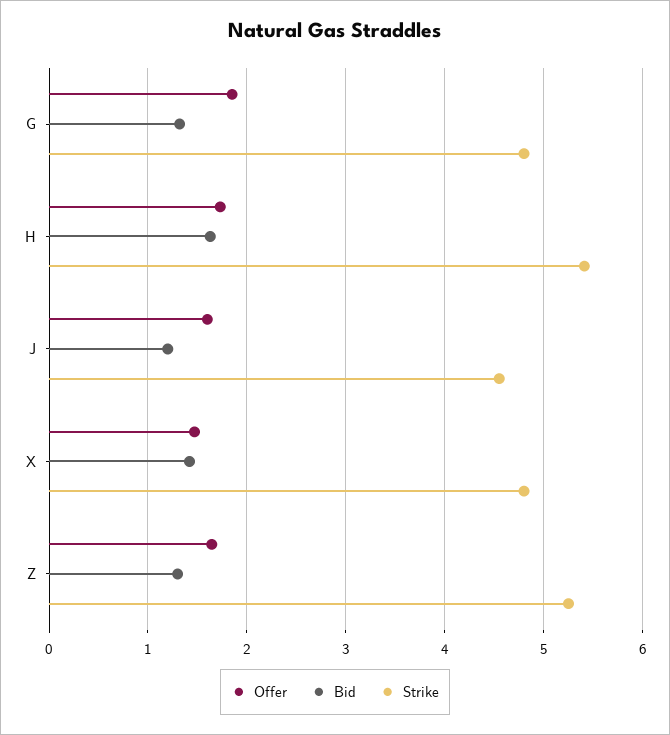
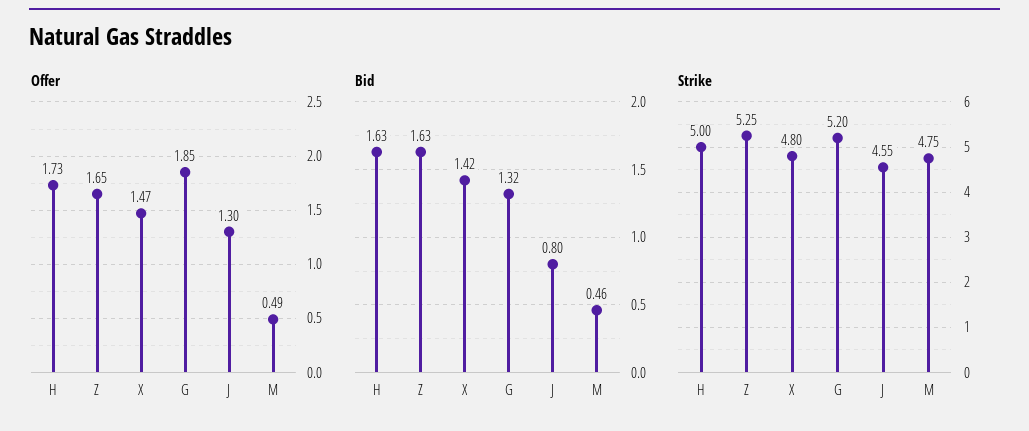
Strike, G: 4.8 -> 5.2
Strike, H: 5.4 -> 5
Offer, J: 1.6 -> 1.3
Bid, J: 1.2 -> 0.8
Bid, Z: 1.3 -> 1.63
Offer, M: none -> 0.49
Bid, M: none -> 0.46
Strike, M: none -> 4.75

